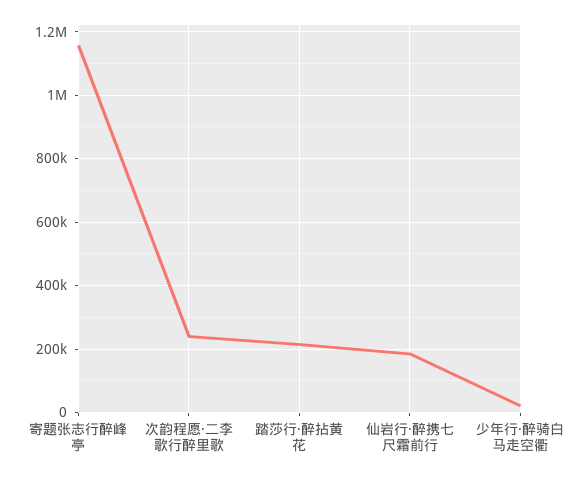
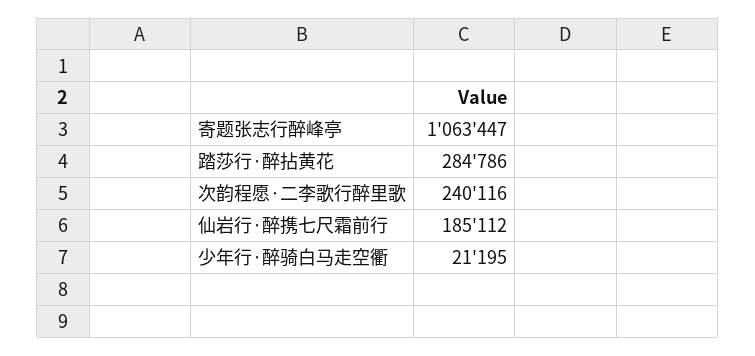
寄题张志行醉峰亭: 1160000 -> 1063447
踏莎行·醉拈黄花: 220000 -> 284786

